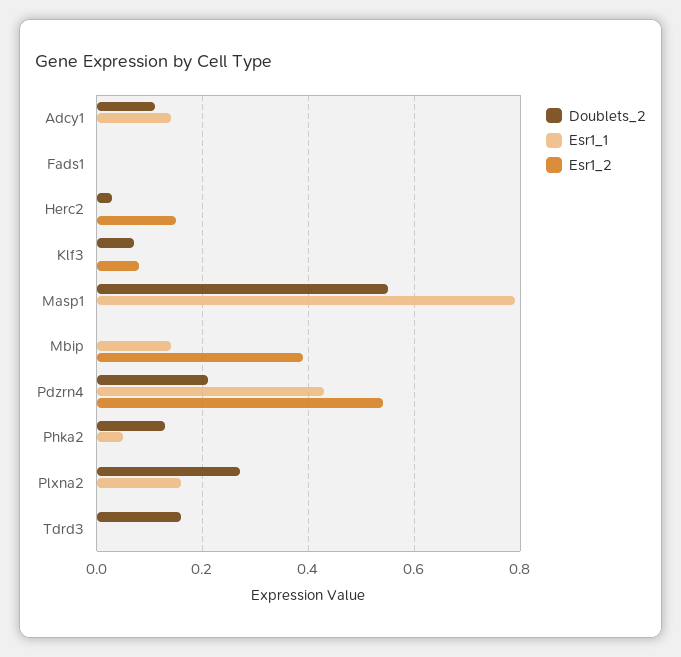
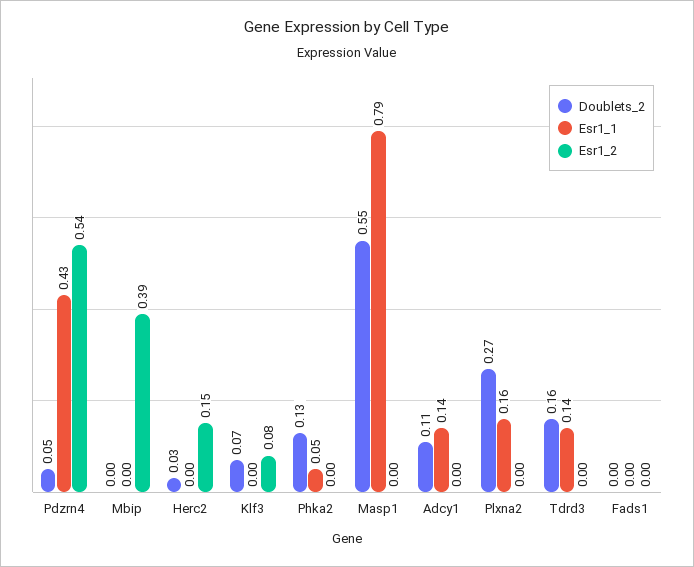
Esr1_1, Mbip: 0.15 -> 0
Doublets_2, Pdzrn4: 0.2 -> 0.05
Esr1_1, Tdrd3: 0 -> 0.14

